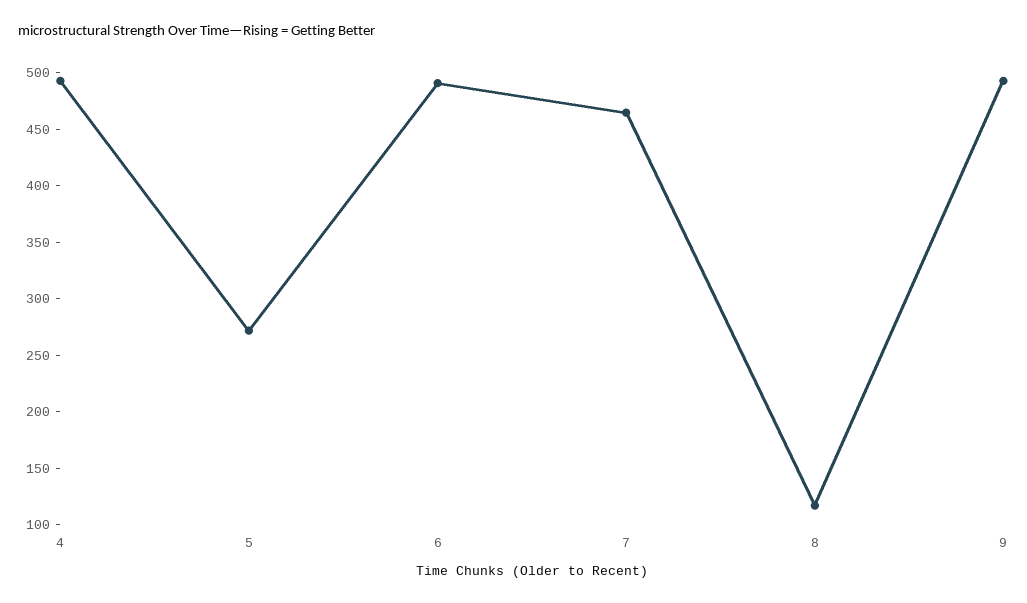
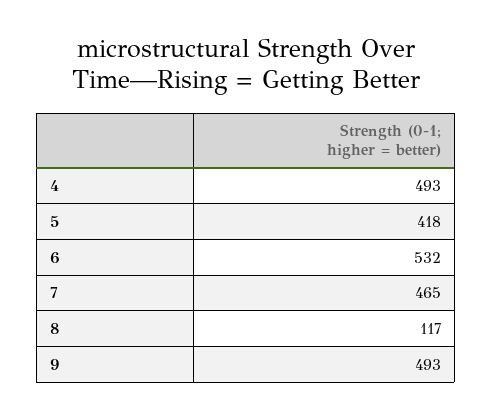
5: 270 -> 418
6: 490 -> 532

